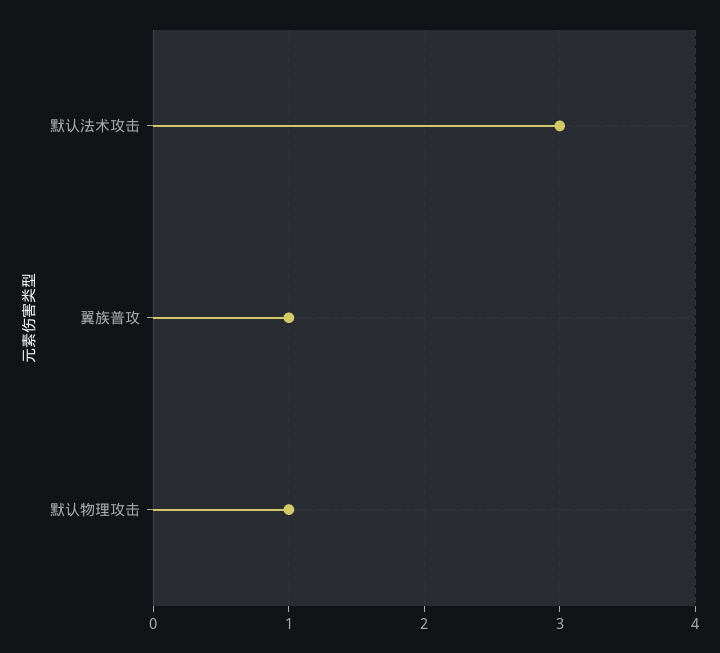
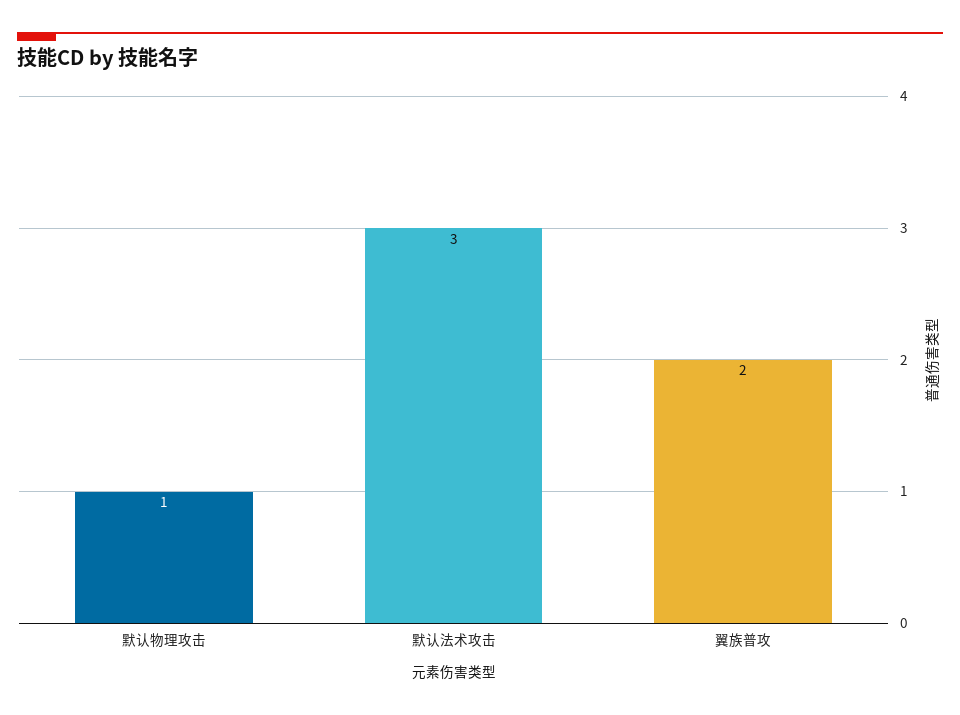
翼族普攻: 1 -> 2

